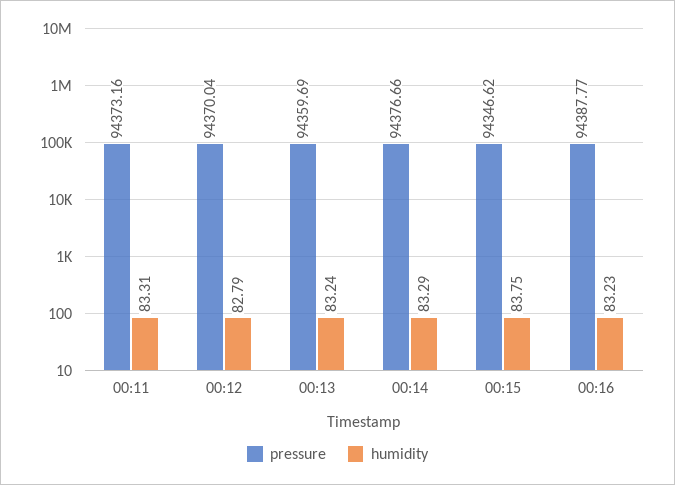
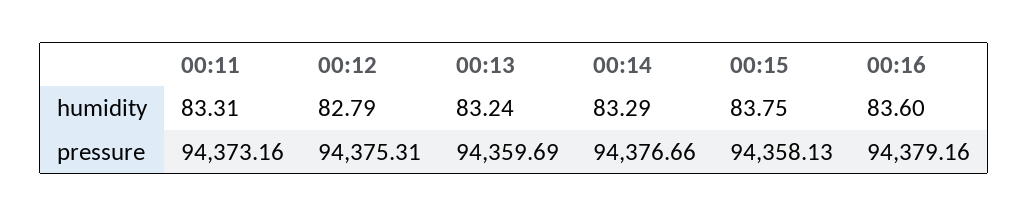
pressure, 00:12: 94370.04 -> 94375.31
pressure, 00:15: 94346.62 -> 94358.13
pressure, 00:16: 94387.77 -> 94379.16
humidity, 00:16: 83.23 -> 83.6

